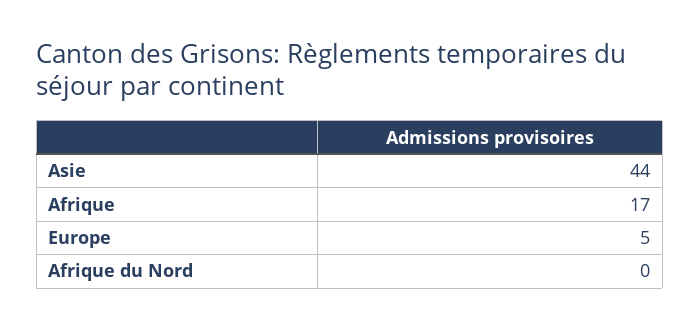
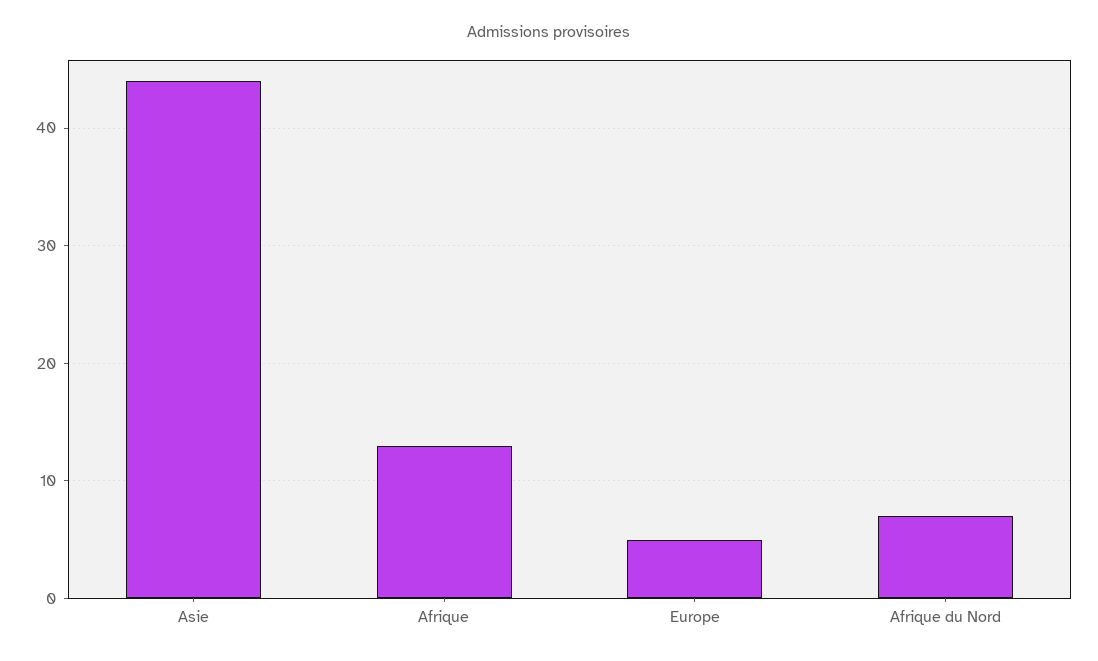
Afrique: 17 -> 13
Afrique du Nord: 0 -> 7

